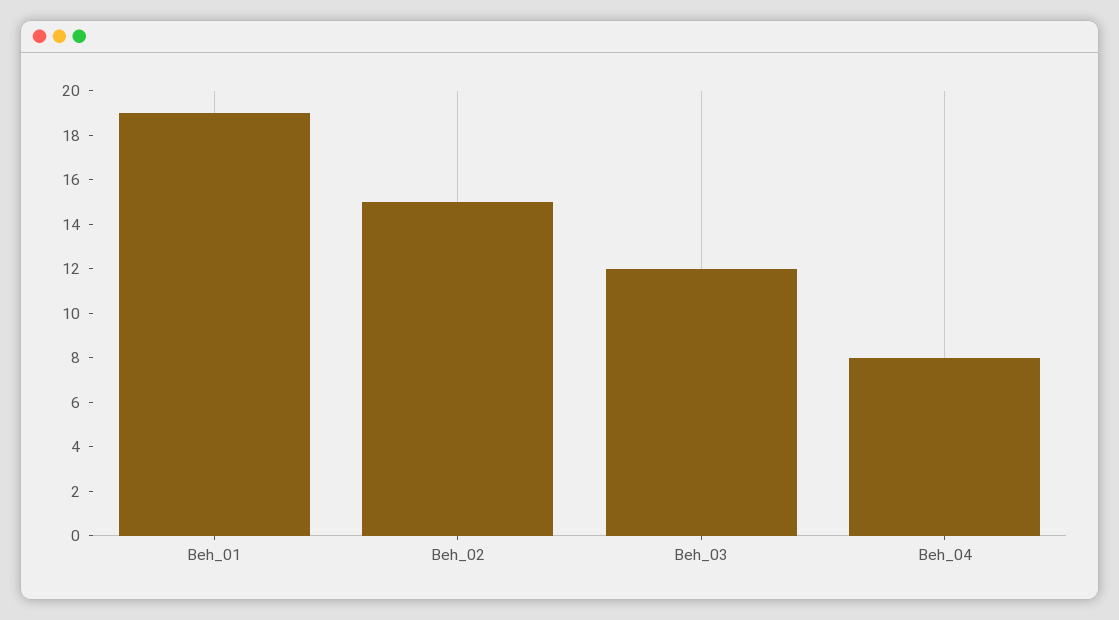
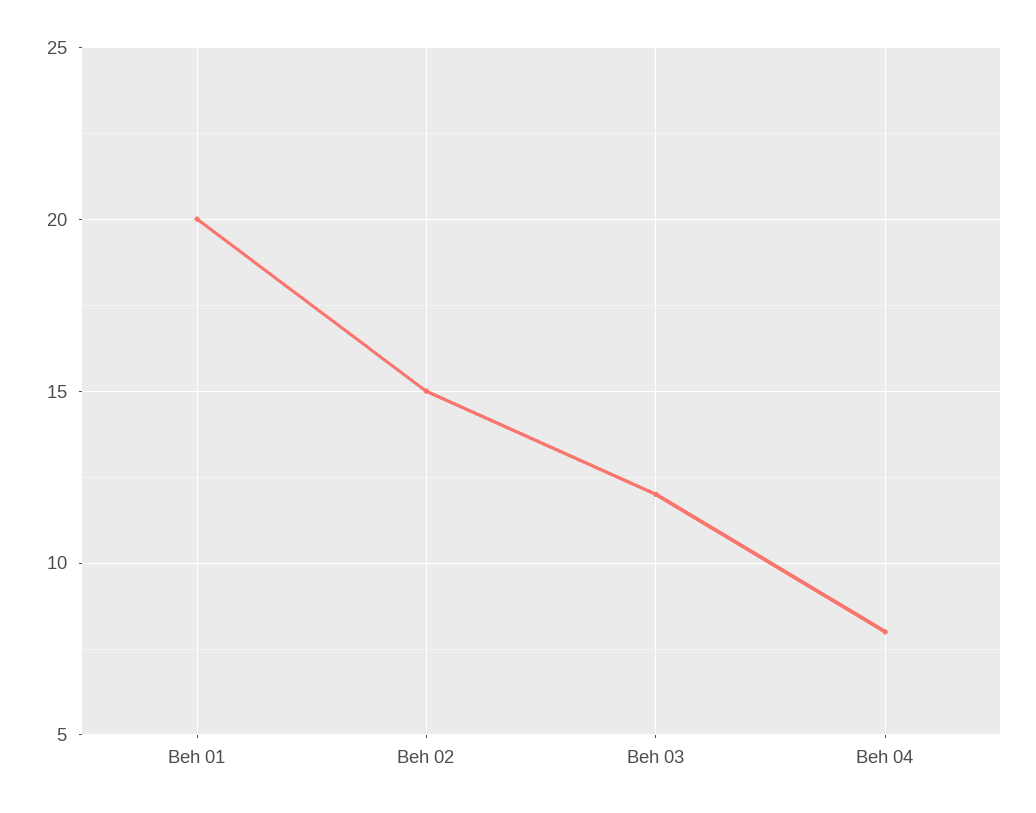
Beh_01: 19 -> 20

